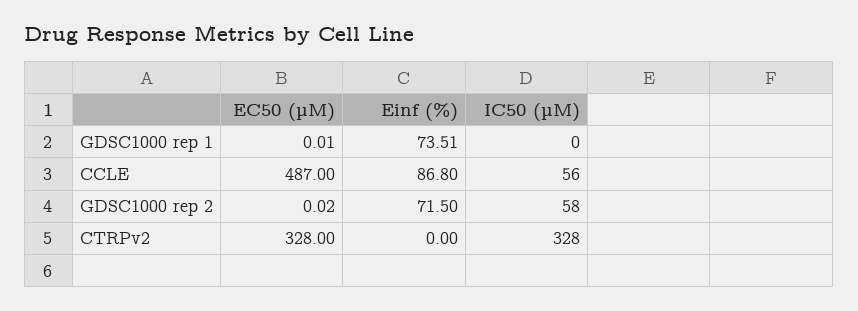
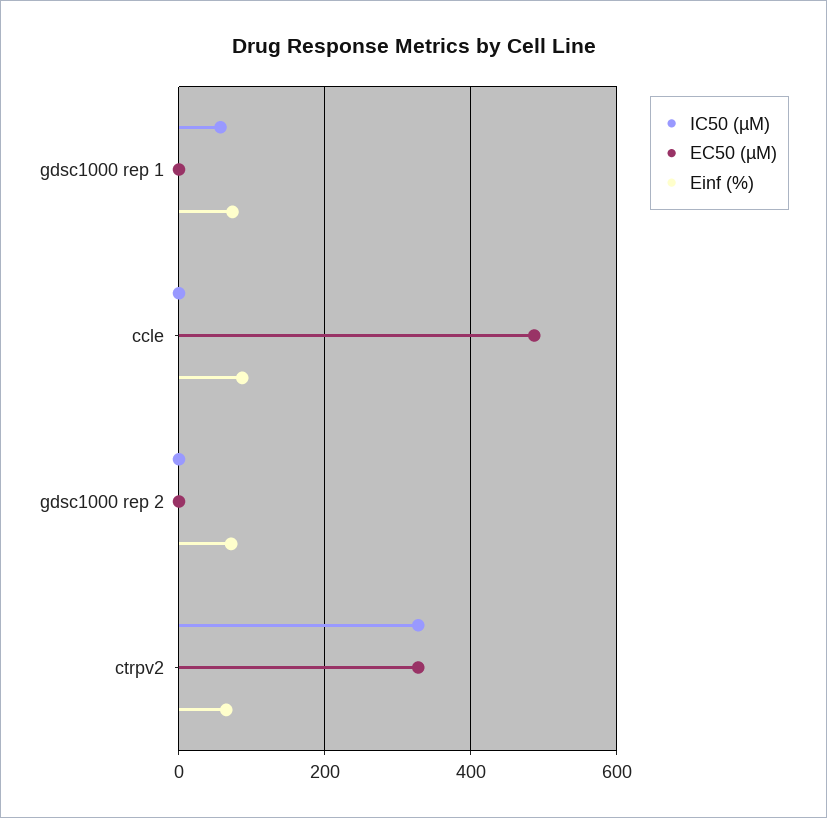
IC50 (µM), GDSC1000 rep 1: 0 -> 60
IC50 (µM), CCLE: 56 -> 0
IC50 (µM), GDSC1000 rep 2: 58 -> 0
Einf (%), CTRPv2: 0 -> 60

